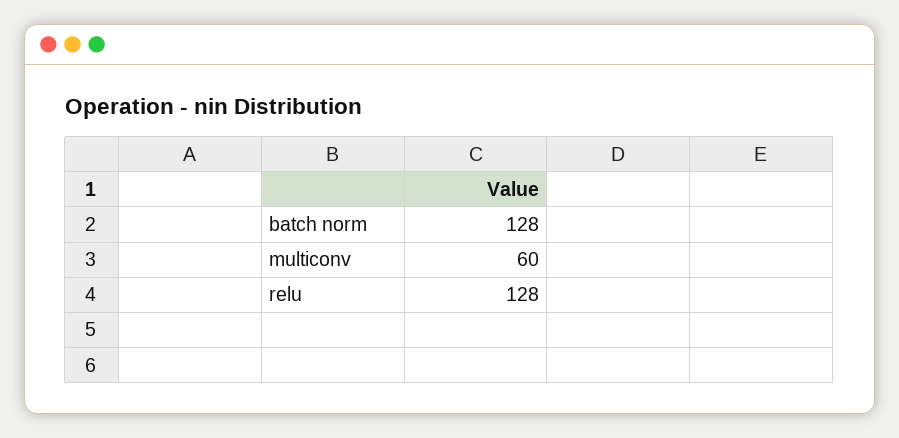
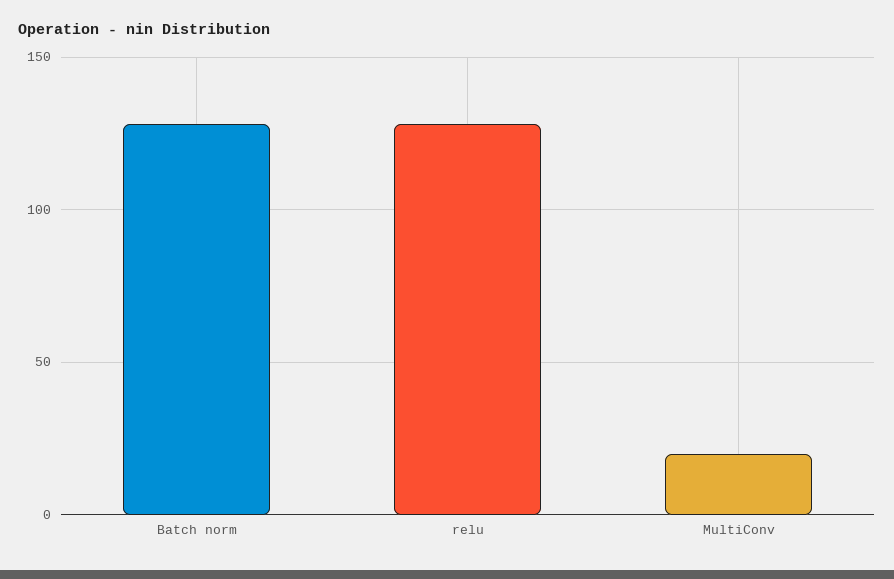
multiconv: 60 -> 20

